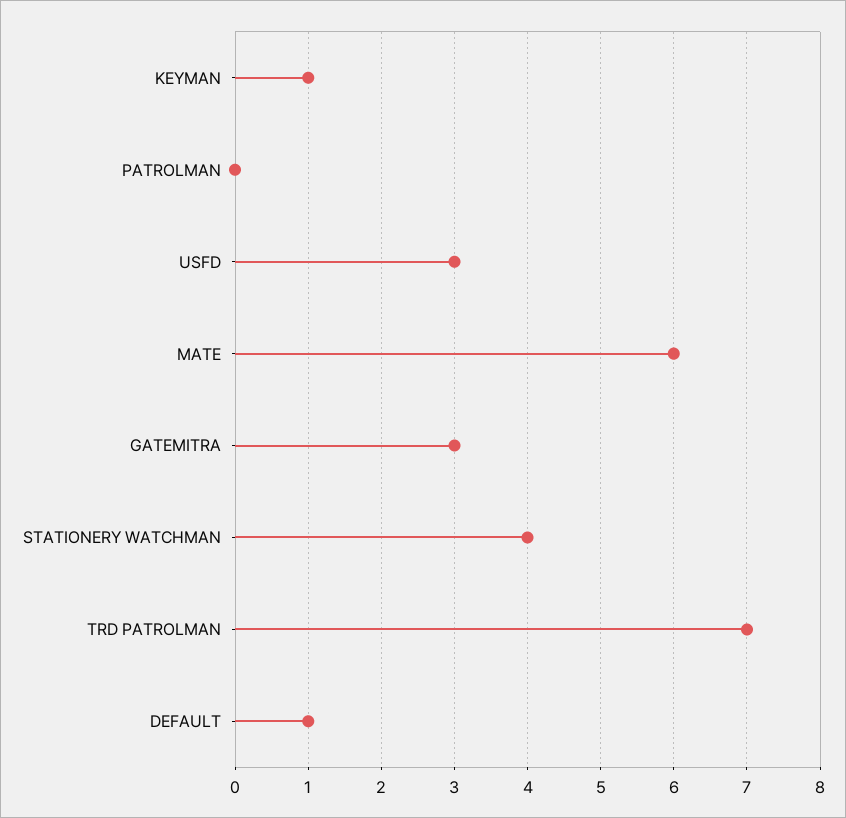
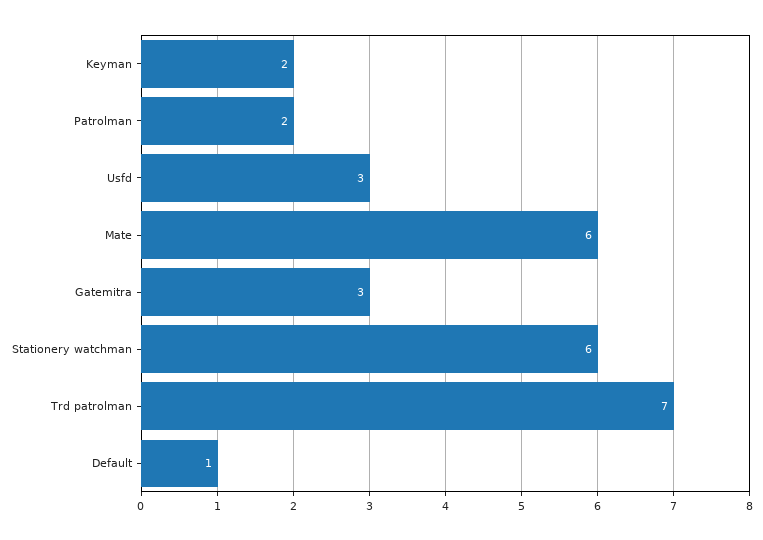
KEYMAN: 1 -> 2
PATROLMAN: 0 -> 2
STATIONERY WATCHMAN: 4 -> 6

